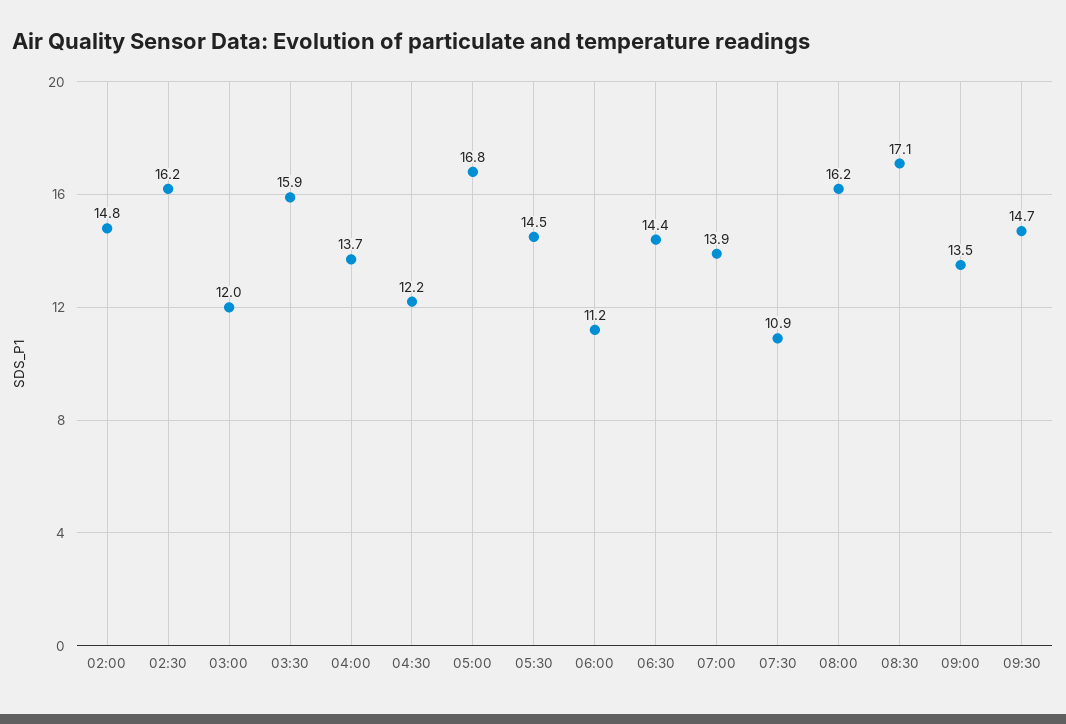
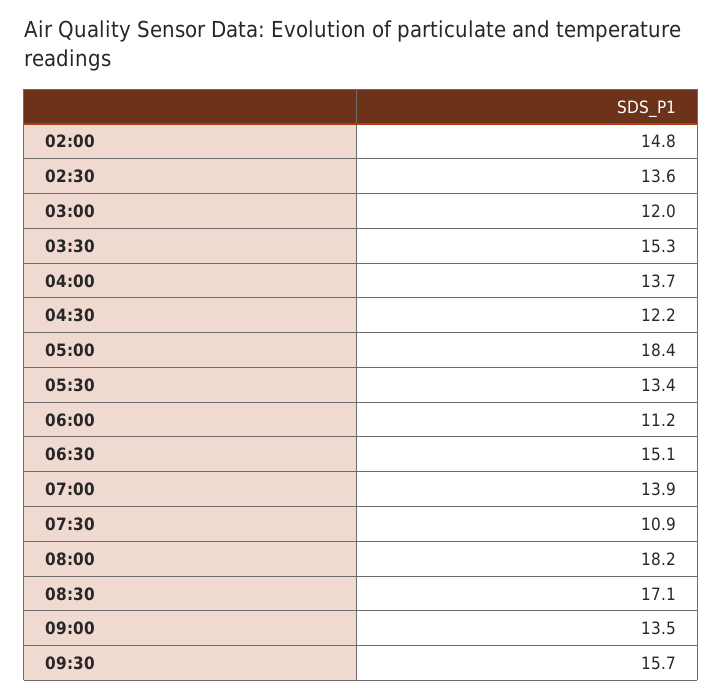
02:30: 16.2 -> 13.6
03:30: 15.9 -> 15.3
05:00: 16.8 -> 18.4
05:30: 14.5 -> 13.4
06:30: 14.4 -> 15.1
08:00: 16.2 -> 18.2
09:30: 14.7 -> 15.7

